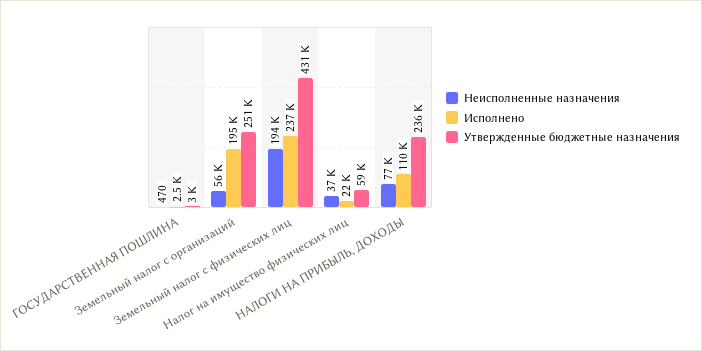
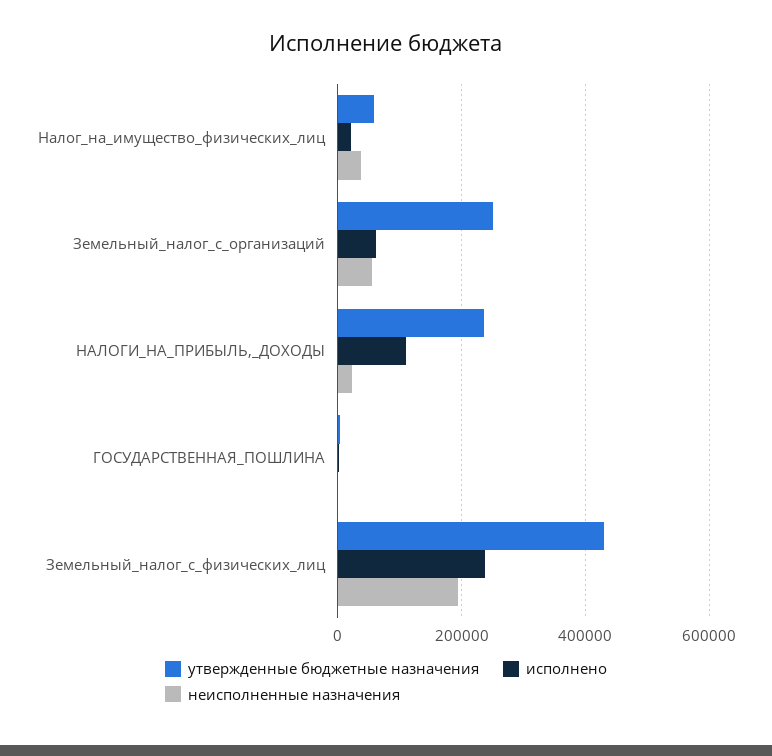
Исполнено, Земельный налог с организаций: 195000 -> 60000
Неисполненные назначения, НАЛОГИ НА ПРИБЫЛЬ, ДОХОДЫ: 77000 -> 20000

